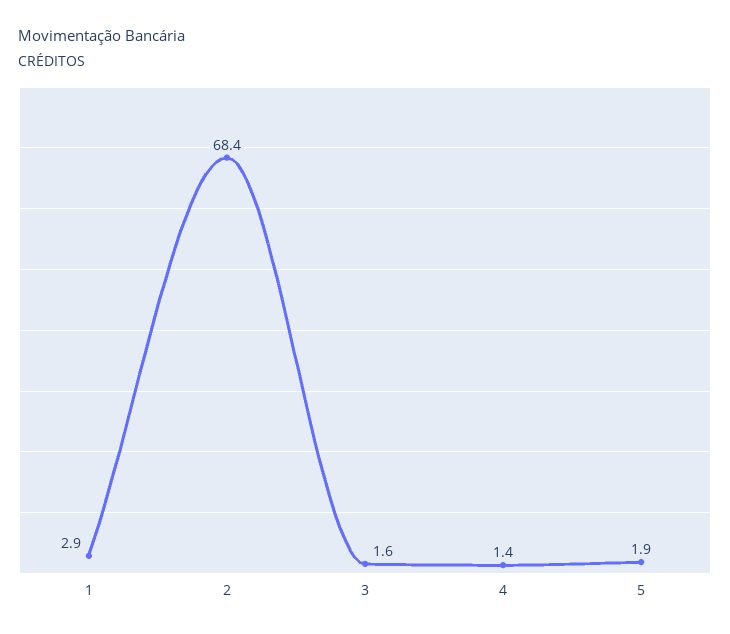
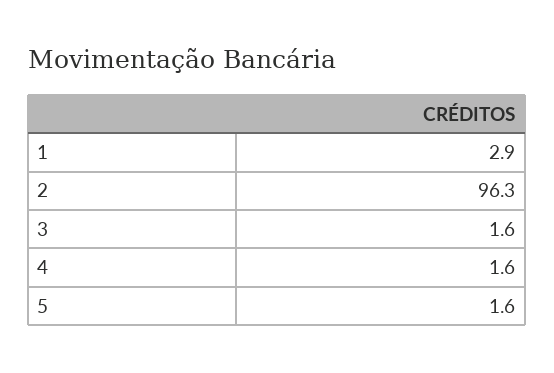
2: 68.4 -> 96.3
4: 1.4 -> 1.6
5: 1.9 -> 1.6

